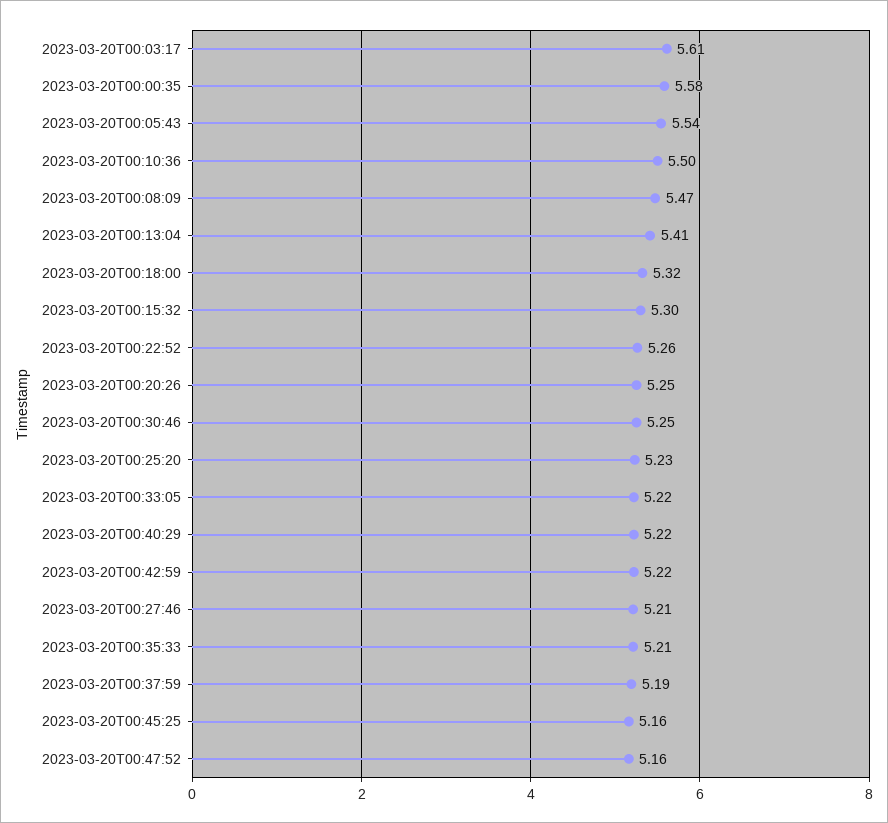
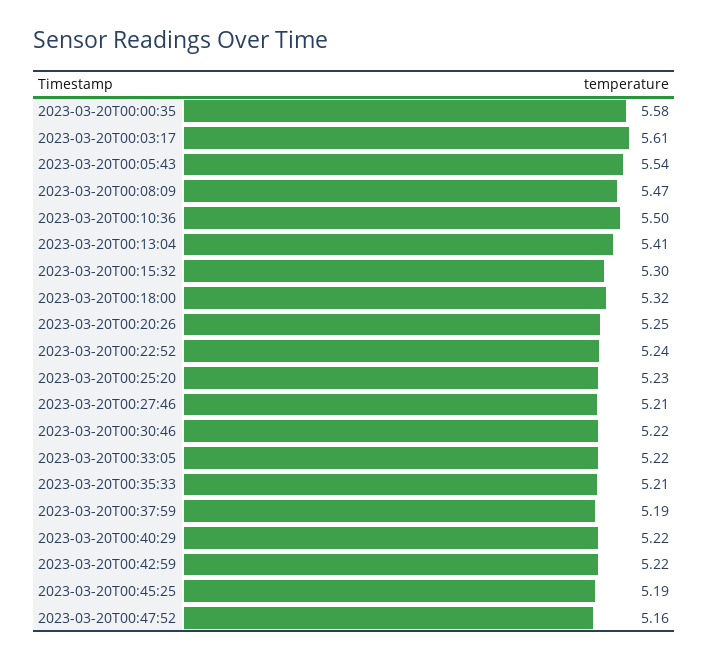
2023-03-20T00:22:52: 5.26 -> 5.24
2023-03-20T00:30:46: 5.25 -> 5.22
2023-03-20T00:45:25: 5.16 -> 5.19

